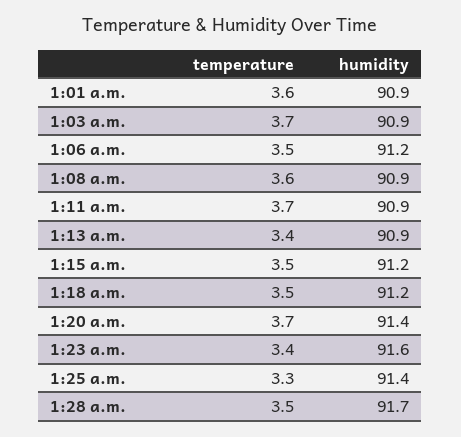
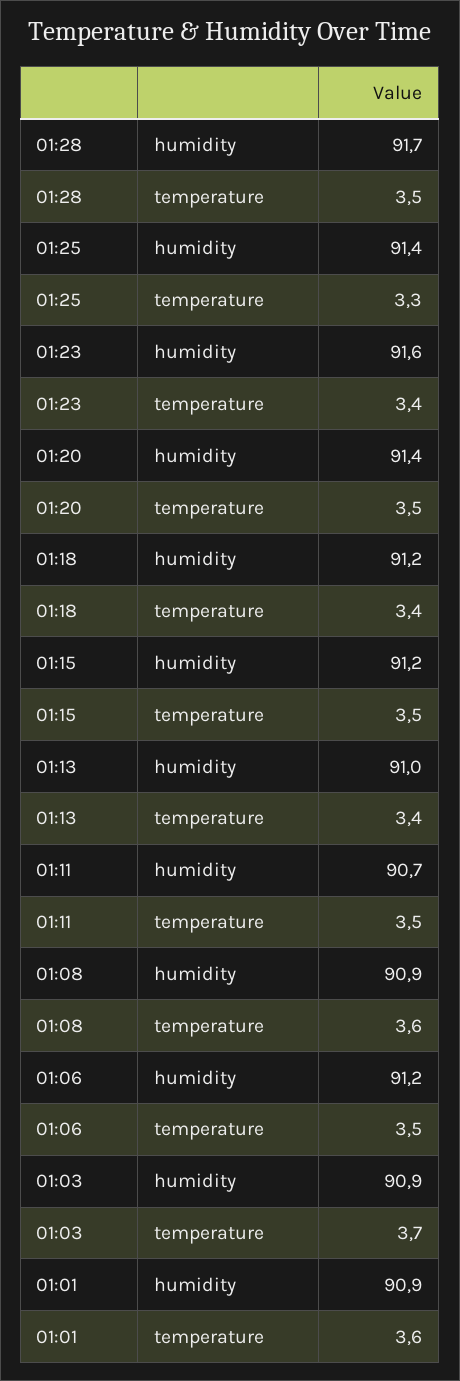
temperature, 1:11 a.m.: 3.7 -> 3.5
humidity, 1:11 a.m.: 90.9 -> 90.7
humidity, 1:13 a.m.: 90.9 -> 91
temperature, 1:18 a.m.: 3.5 -> 3.4
temperature, 1:20 a.m.: 3.7 -> 3.5

